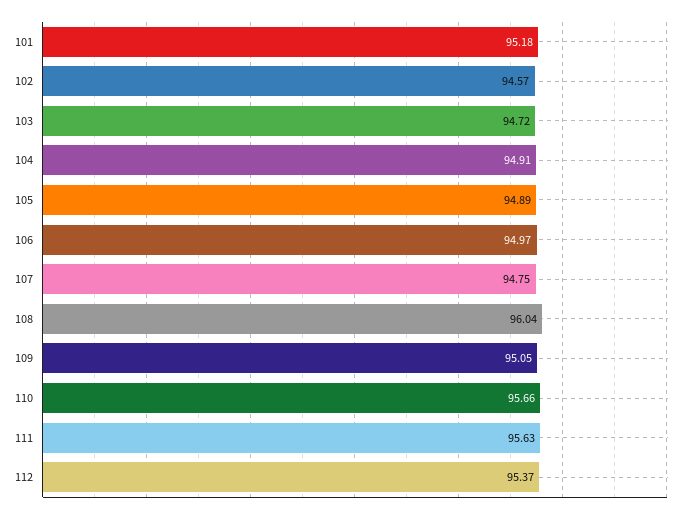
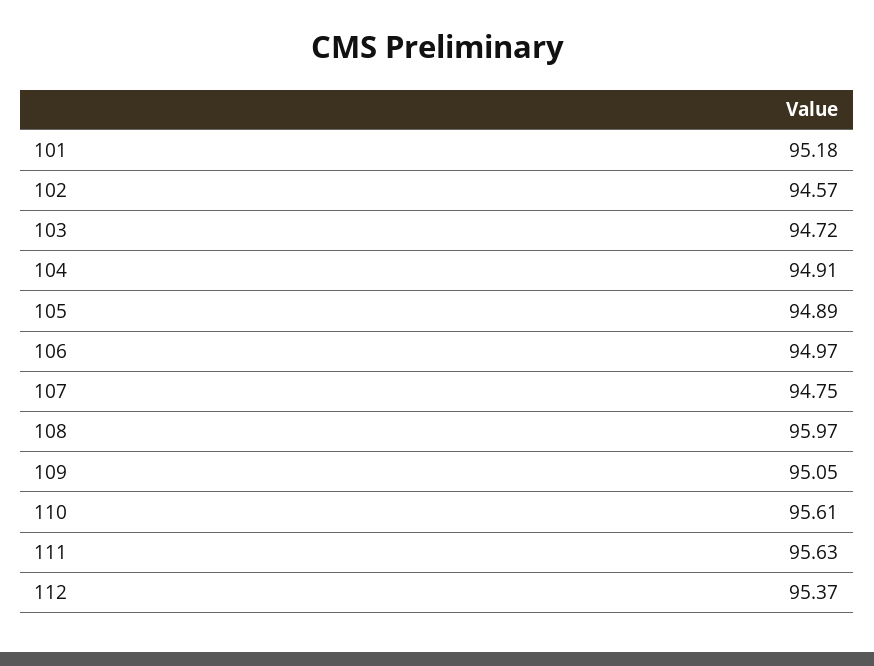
108: 96.04 -> 95.97
110: 95.66 -> 95.61

